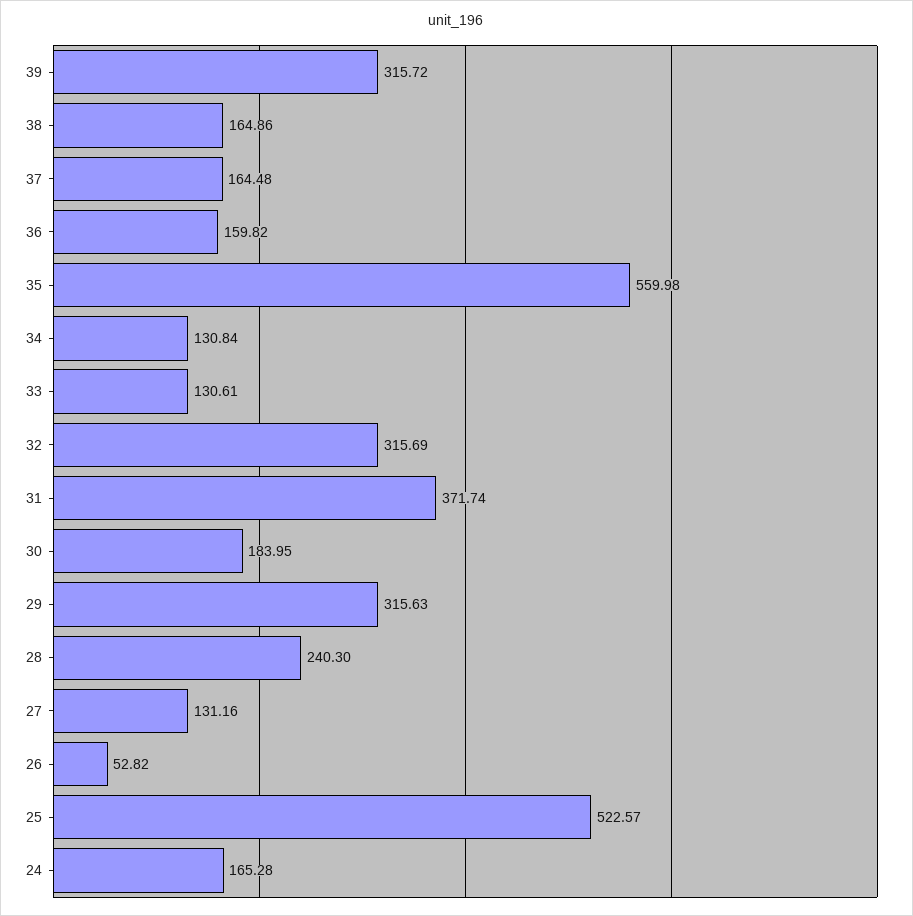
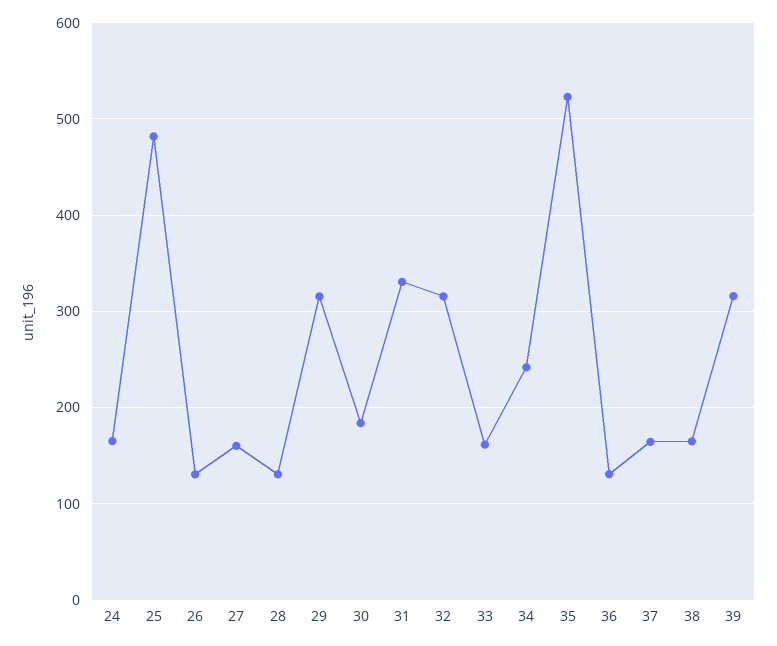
36: 159.82 -> 130
35: 559.98 -> 520
34: 130.84 -> 240
33: 130.61 -> 160
31: 371.74 -> 330
28: 240.3 -> 130
27: 131.16 -> 160
26: 52.82 -> 130
25: 522.57 -> 480

